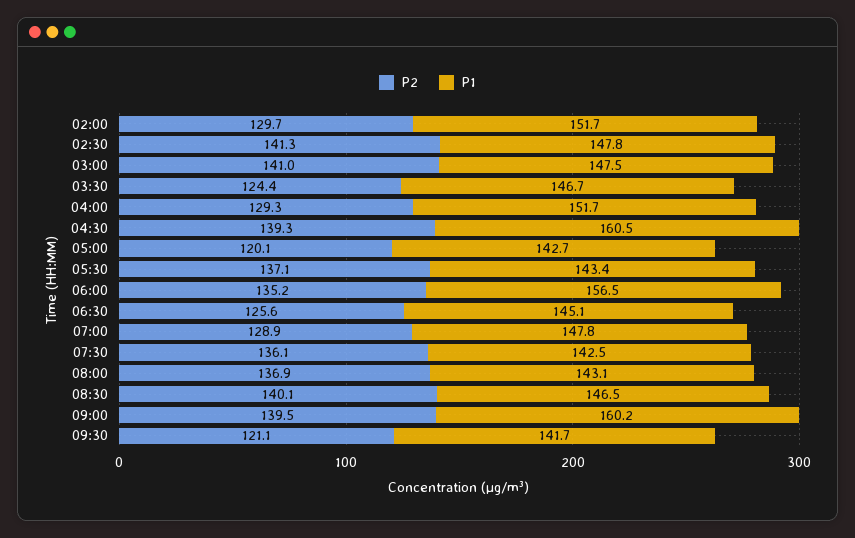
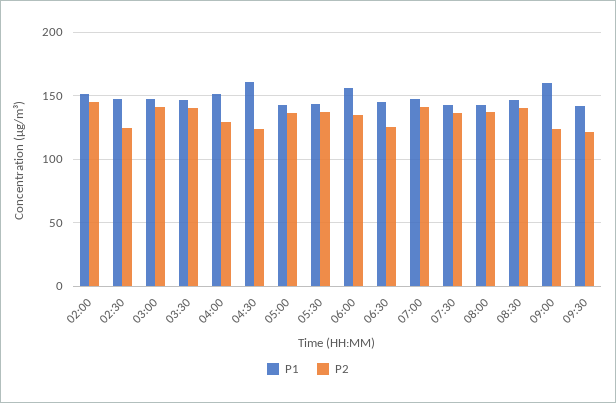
P2, 02:00: 129.7 -> 145
P2, 02:30: 141.3 -> 125
P2, 03:30: 124.4 -> 140
P2, 04:30: 139.3 -> 125
P2, 05:00: 120.1 -> 135
P2, 07:00: 128.9 -> 140
P2, 09:00: 139.5 -> 125

